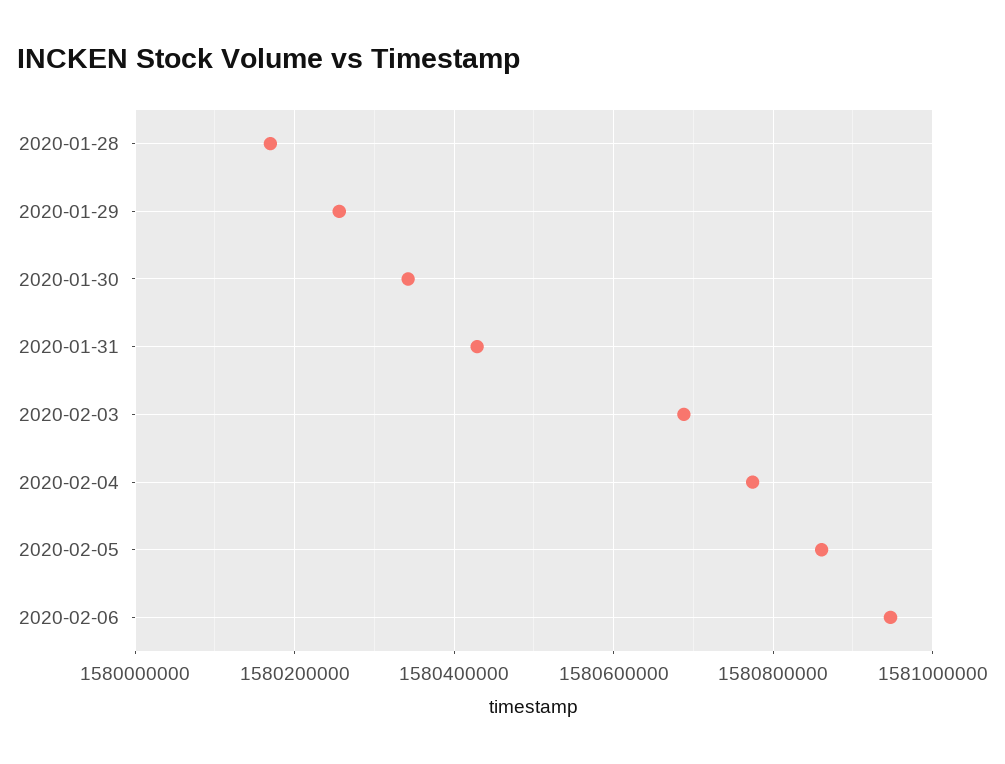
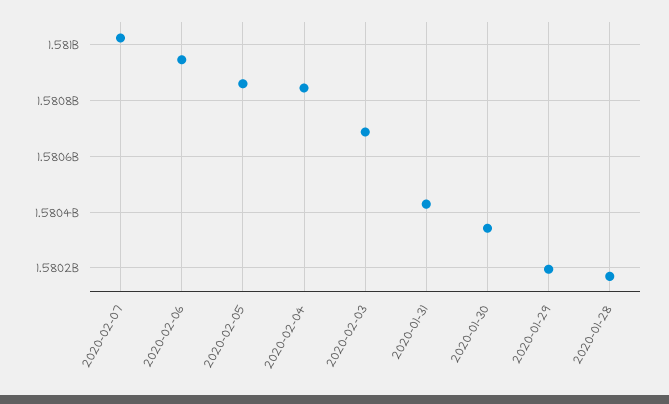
2020-01-29: 1580260000 -> 1580200000
2020-02-04: 1580780000 -> 1580850000
2020-02-07: none -> 1581025000

